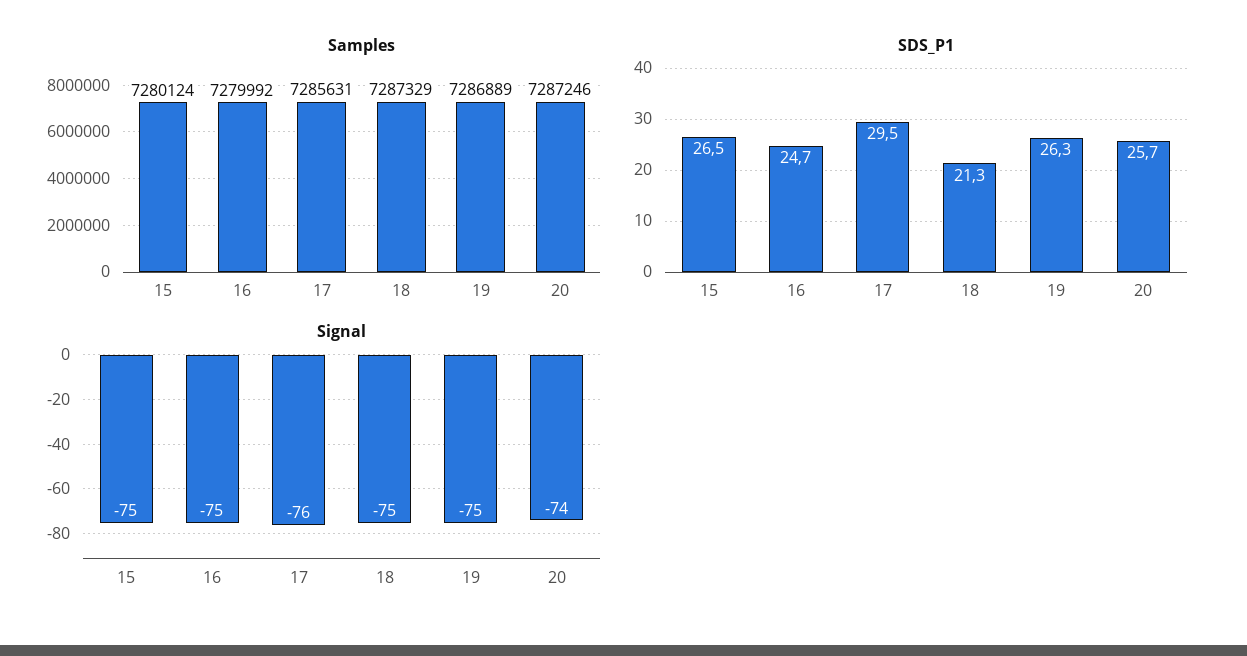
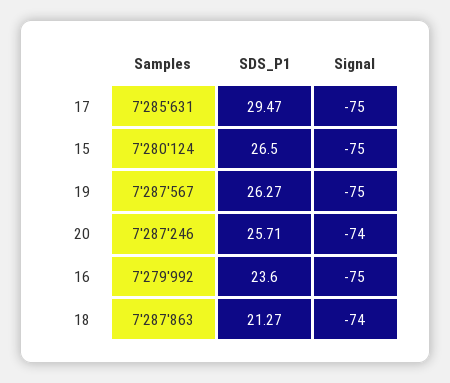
Samples, 18: 7287329 -> 7287863
Samples, 19: 7286889 -> 7287567
SDS_P1, 16: 24.7 -> 23.6
Signal, 17: -76 -> -75
Signal, 18: -75 -> -74

